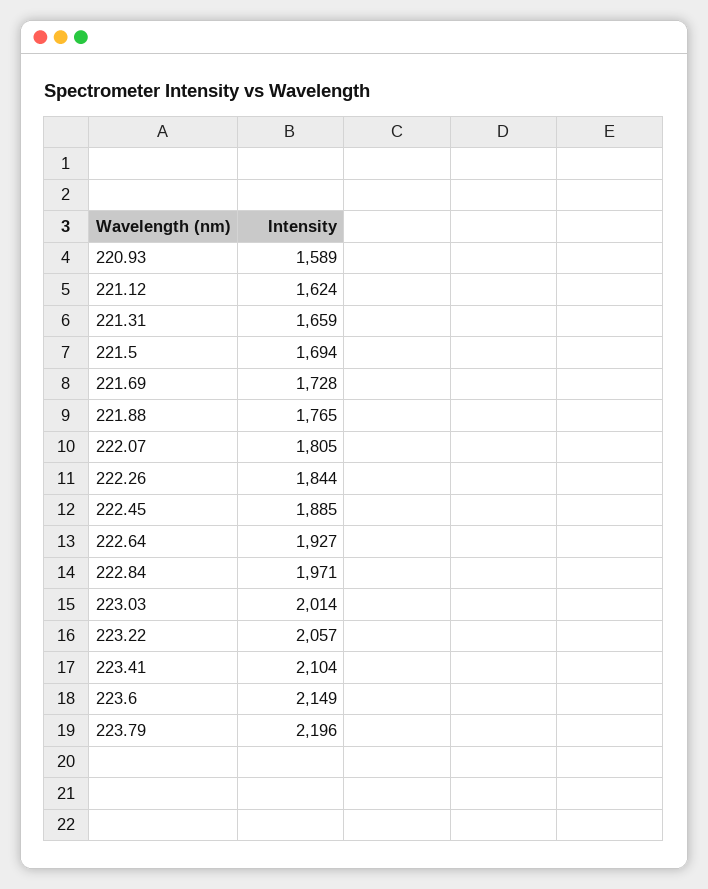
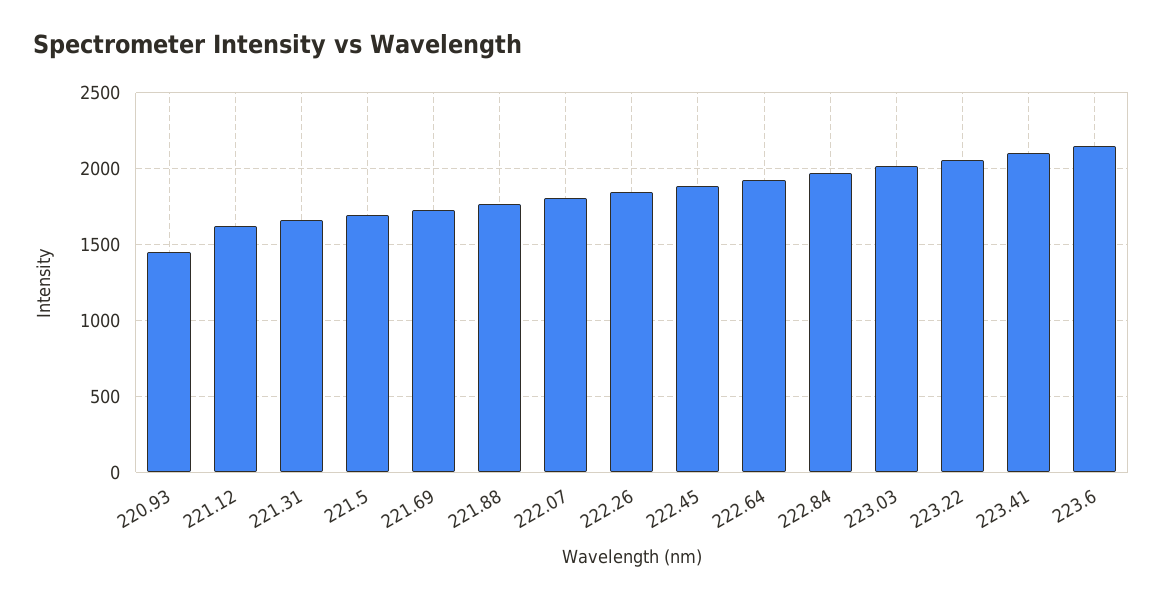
220.93: 1589 -> 1450
223.79: 2196 -> none

